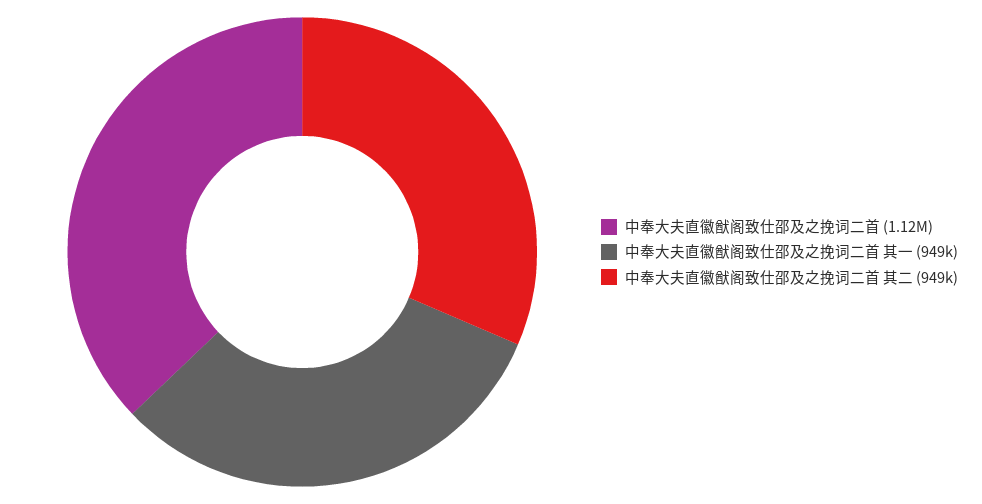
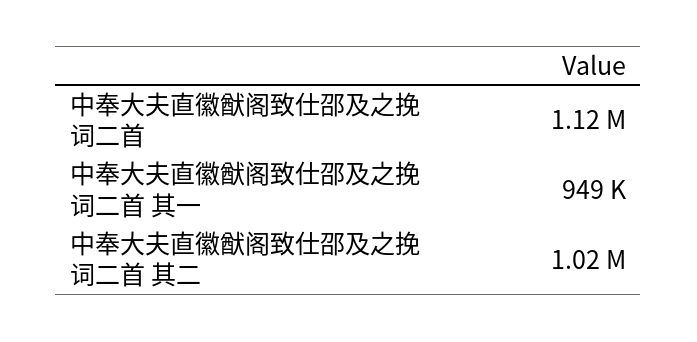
中奉大夫直徽猷阁致仕邵及之挽词二首 其二: 949000 -> 1020000

